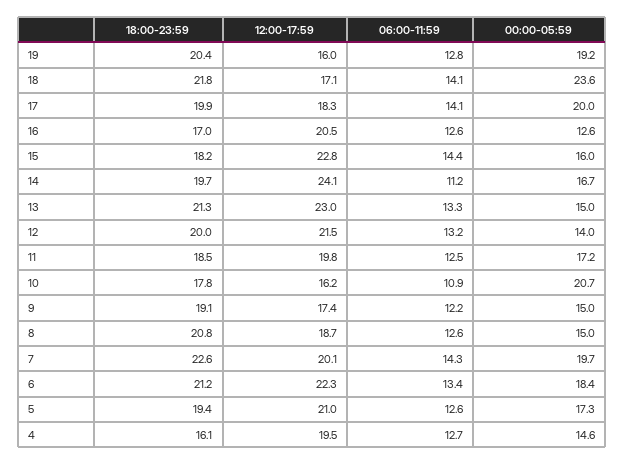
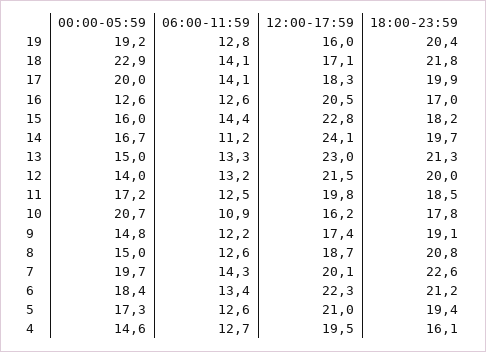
00:00-05:59, 18: 23.6 -> 22.9
00:00-05:59, 9: 15 -> 14.8

